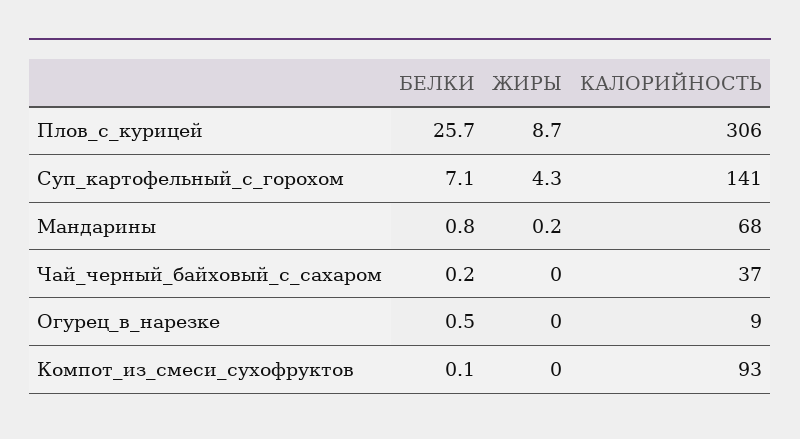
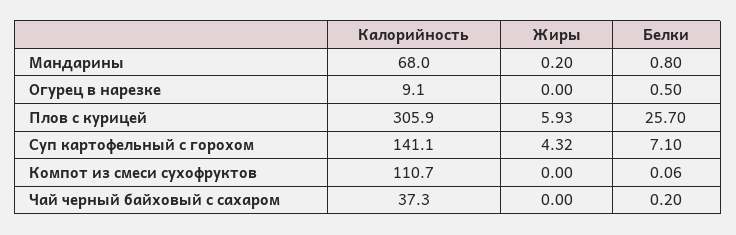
ЖИРЫ, Плов_с_курицей: 8.7 -> 5.93
КАЛОРИЙНОСТЬ, Компот_из_смеси_сухофруктов: 93 -> 110.7

